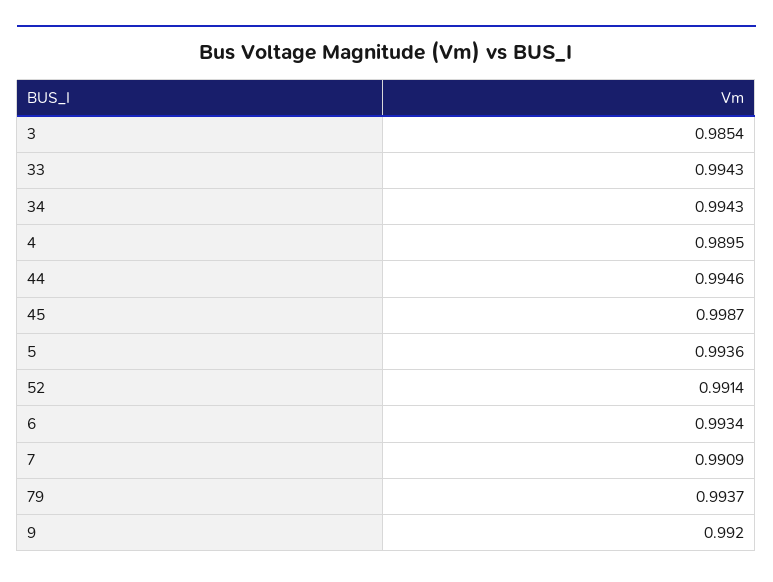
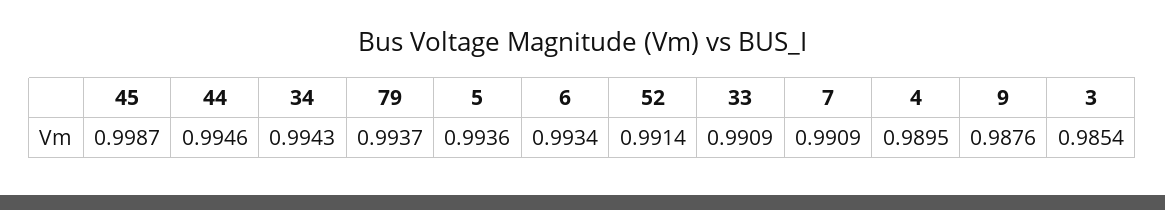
33: 0.9943 -> 0.9909
9: 0.992 -> 0.9876

